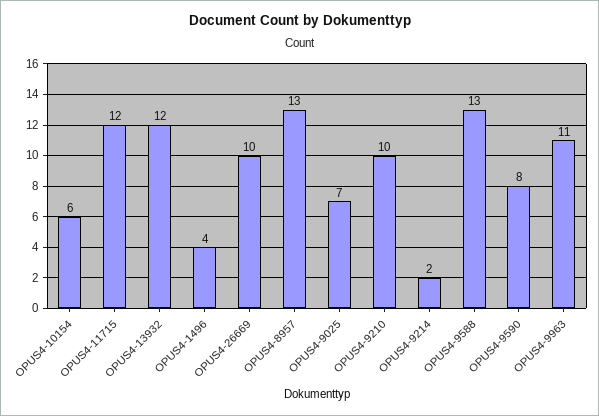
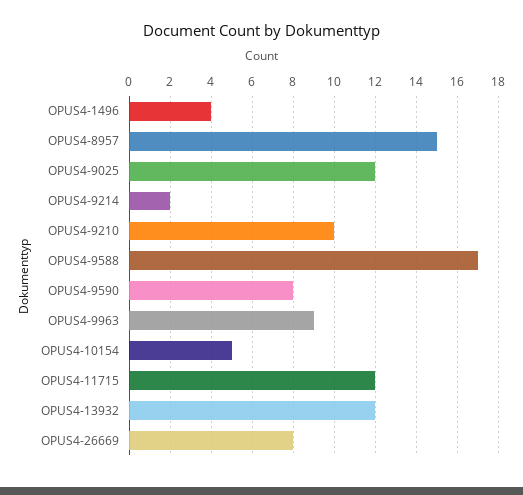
OPUS4-10154: 6 -> 5
OPUS4-26669: 10 -> 8
OPUS4-8957: 13 -> 15
OPUS4-9025: 7 -> 12
OPUS4-9588: 13 -> 17
OPUS4-9963: 11 -> 9

